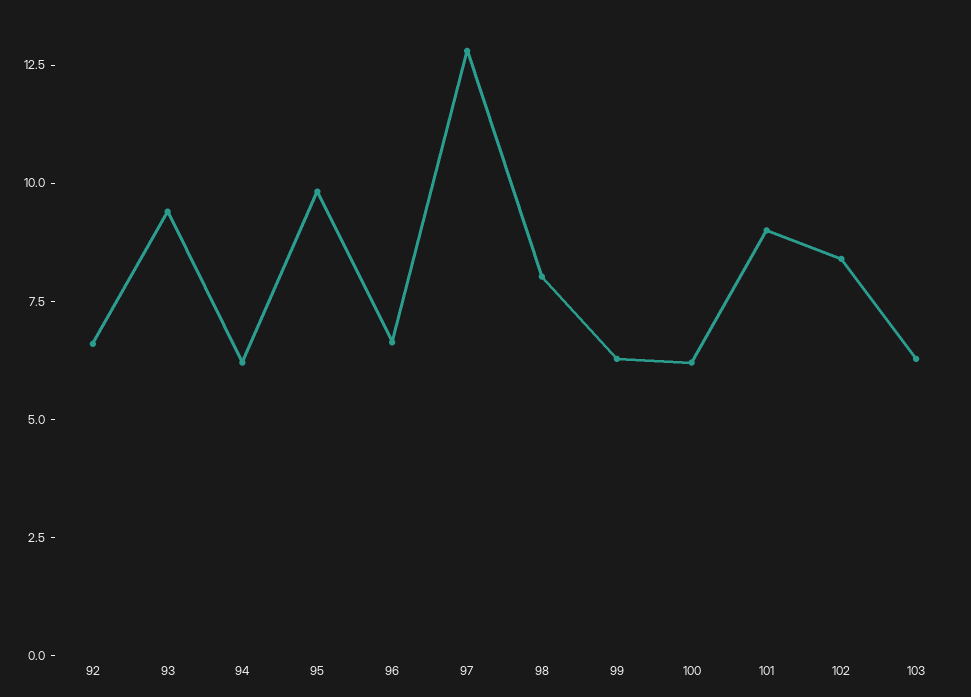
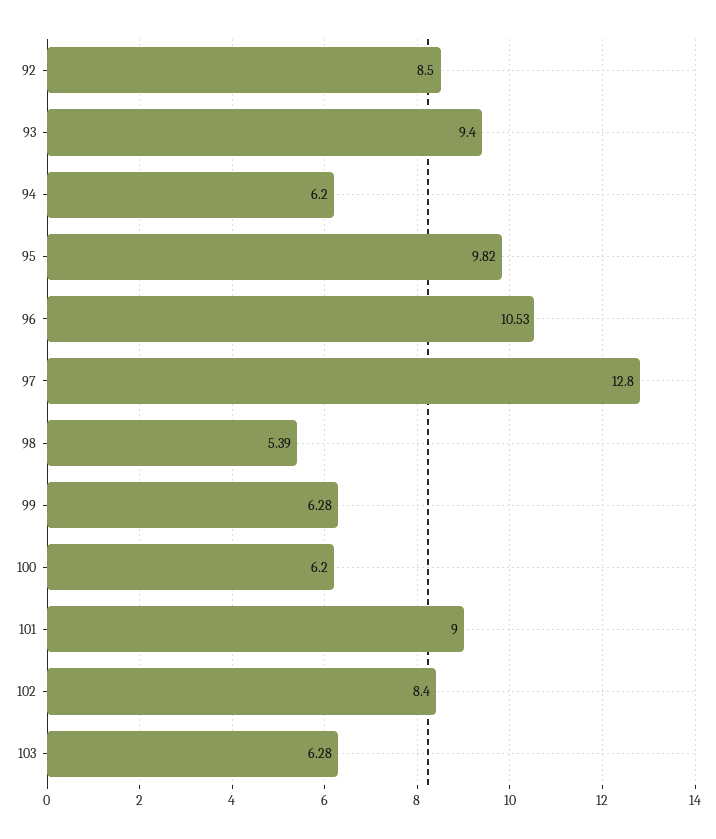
92: 6.5 -> 8.5
96: 6.5 -> 10.53
98: 8 -> 5.39

